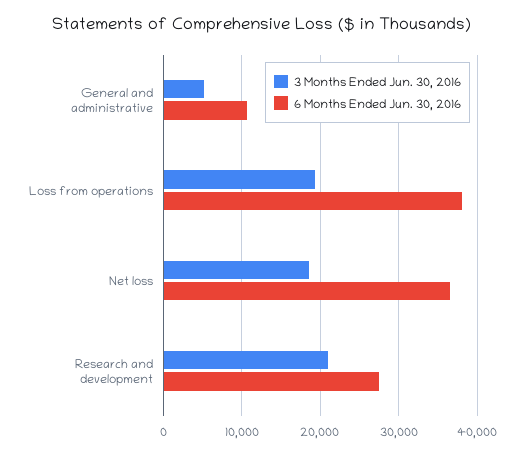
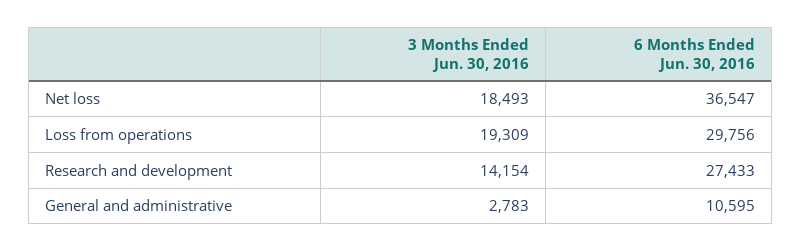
3 Months Ended Jun. 30, 2016, General and administrative: 5000 -> 2783
6 Months Ended Jun. 30, 2016, Loss from operations: 38000 -> 29756
3 Months Ended Jun. 30, 2016, Research and development: 21000 -> 14154

